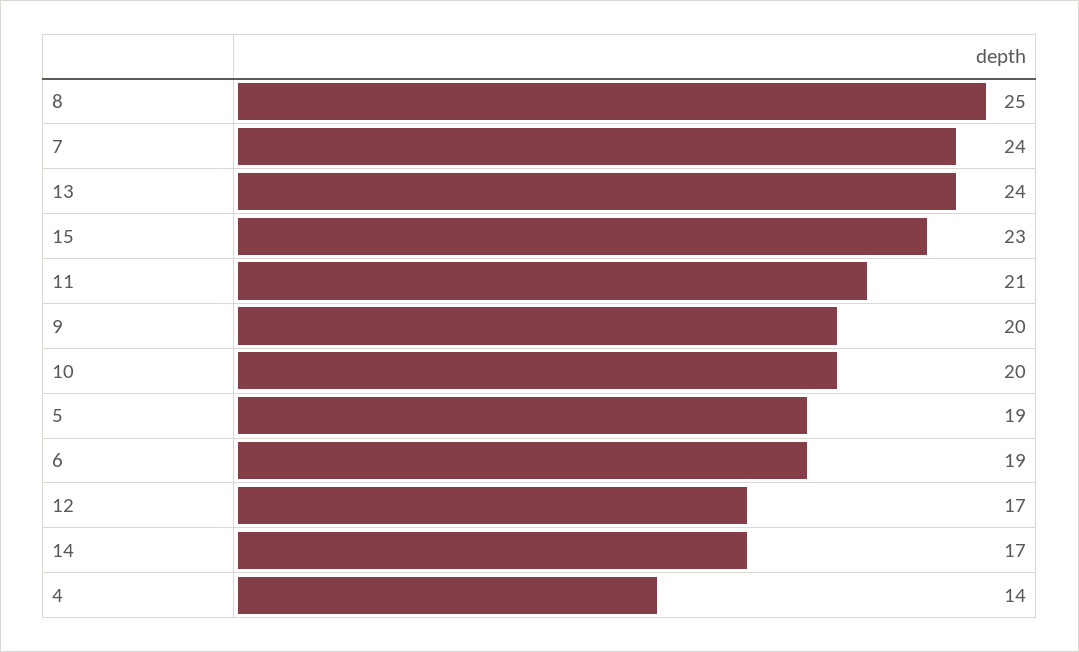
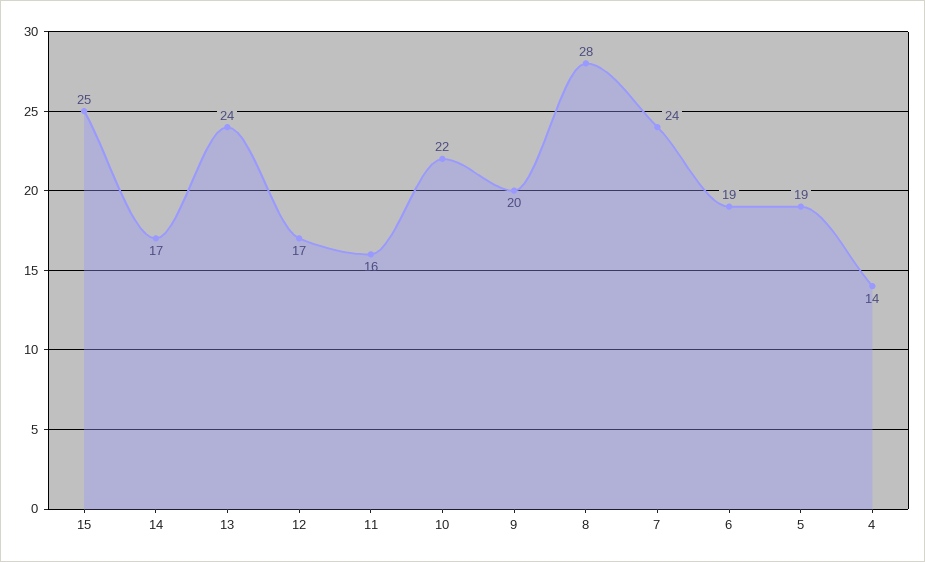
8: 25 -> 28
15: 23 -> 25
11: 21 -> 16
10: 20 -> 22

